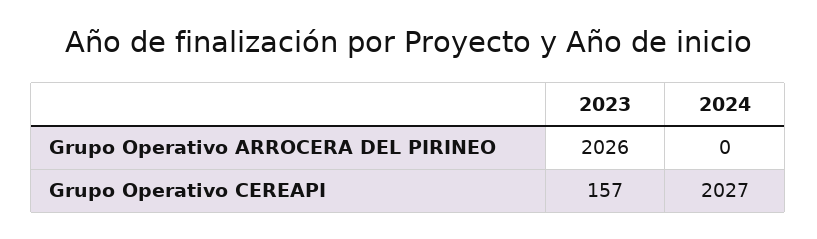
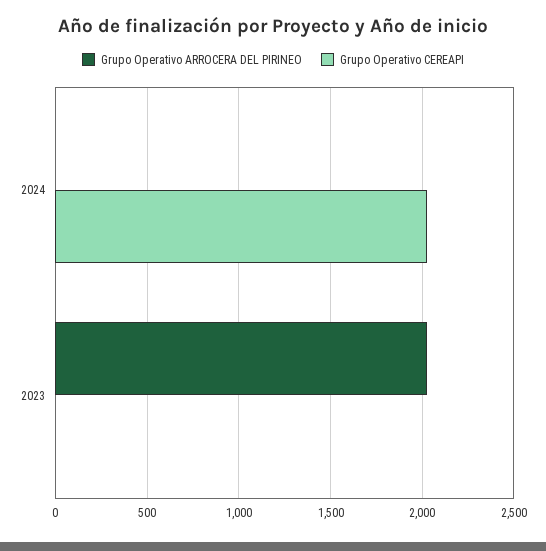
Grupo Operativo CEREAPI, 2023: 157 -> 0

